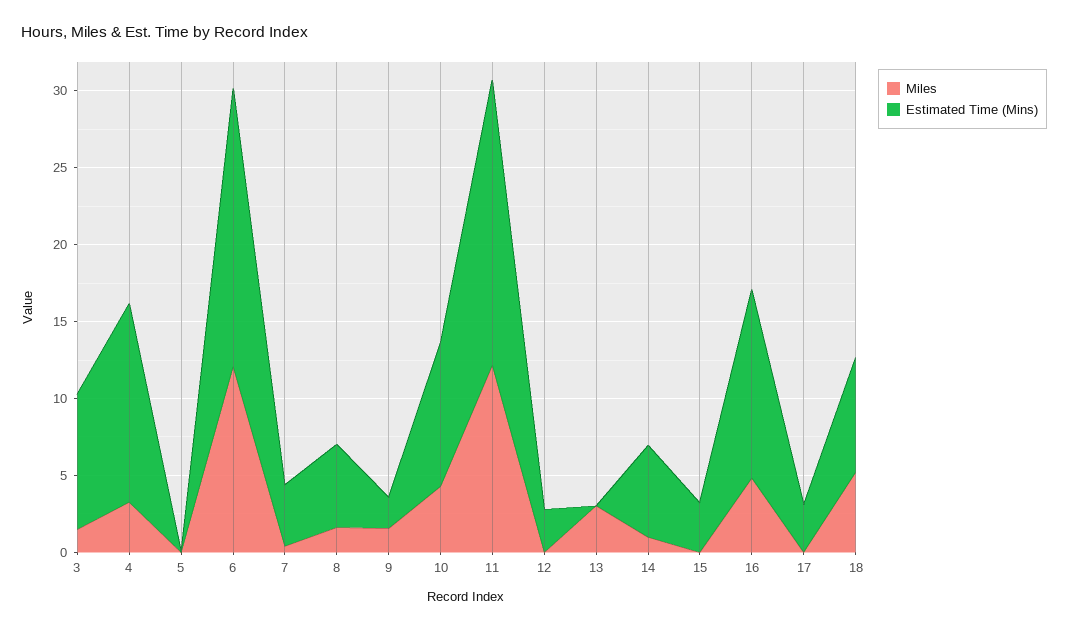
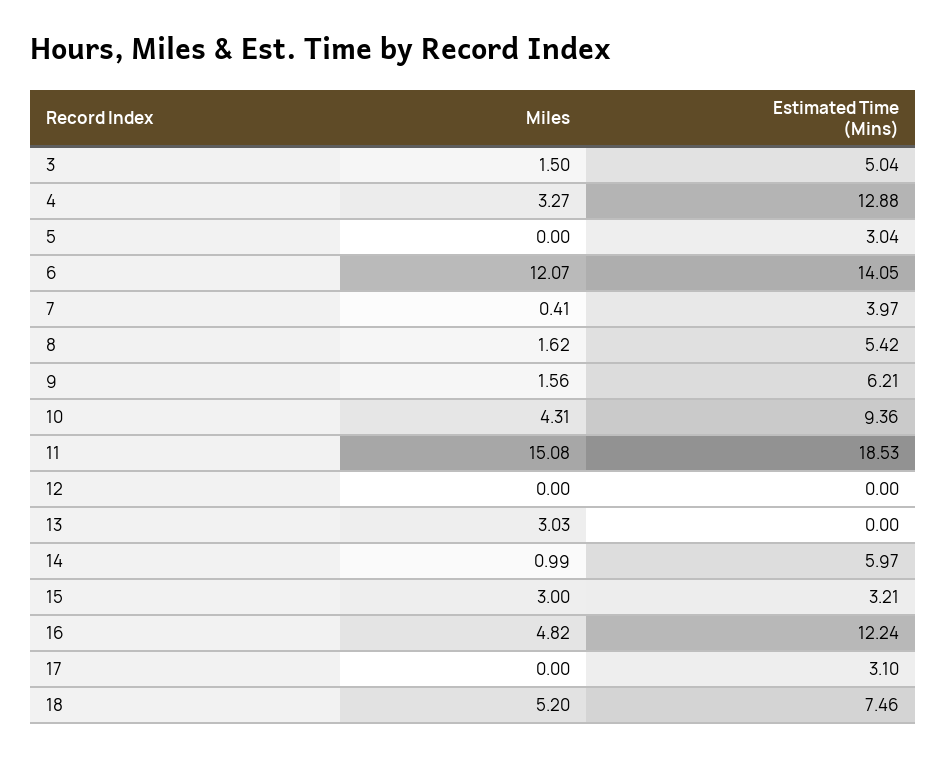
Estimated Time (Mins), 3: 9 -> 5.04
Estimated Time (Mins), 5: 0 -> 3.04
Estimated Time (Mins), 6: 18 -> 14.05
Estimated Time (Mins), 9: 2 -> 6.21
Miles, 11: 12 -> 15.08
Estimated Time (Mins), 12: 3 -> 0
Miles, 15: 0 -> 3

